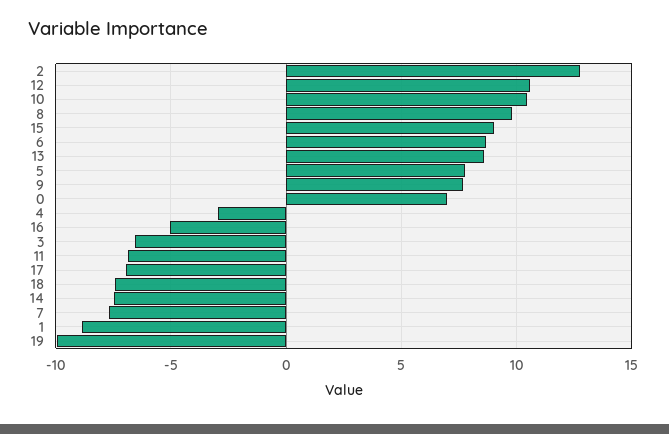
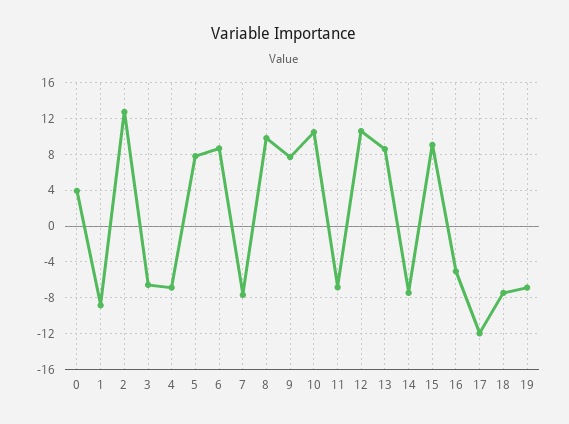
0: 7 -> 4
4: -3 -> -7
17: -7 -> -12
19: -10 -> -7

